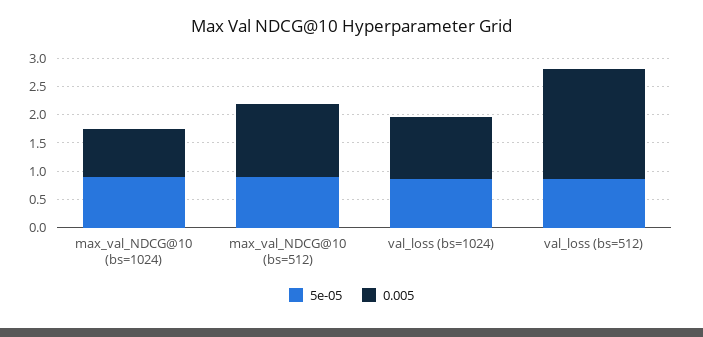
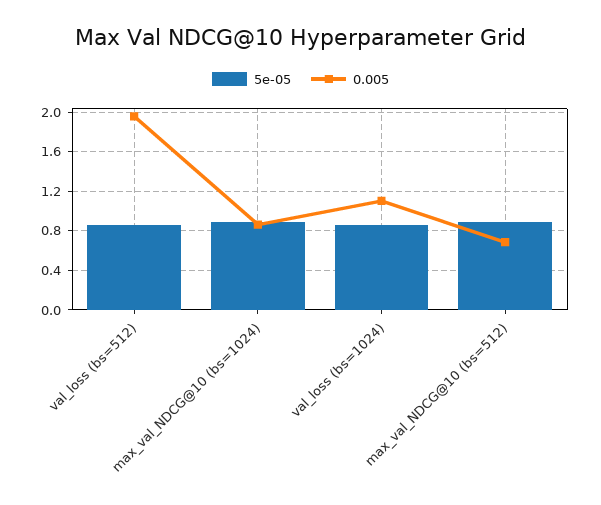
0.005, max_val_NDCG@10 (bs=512): 1.25 -> 0.7

